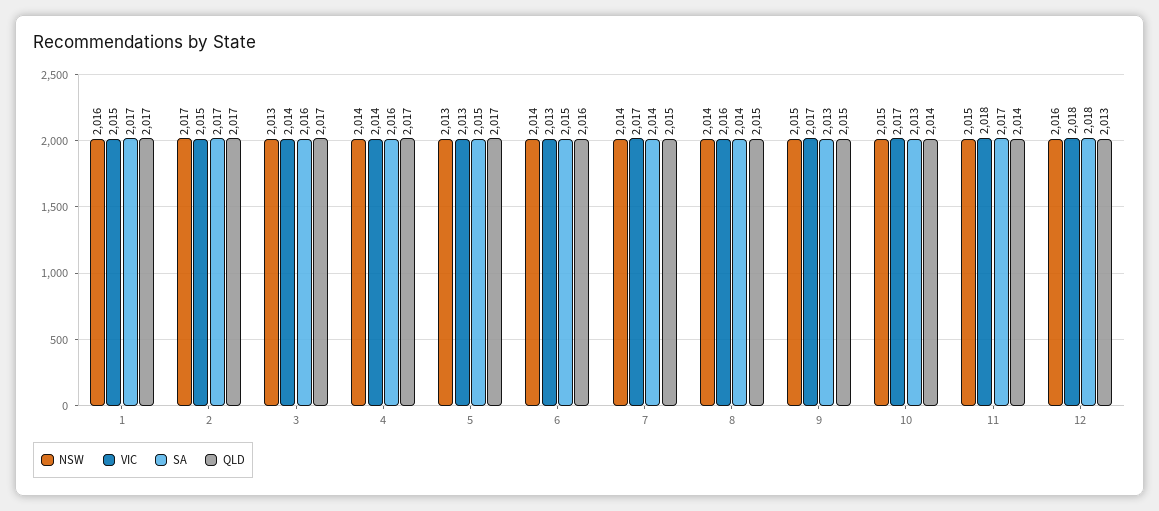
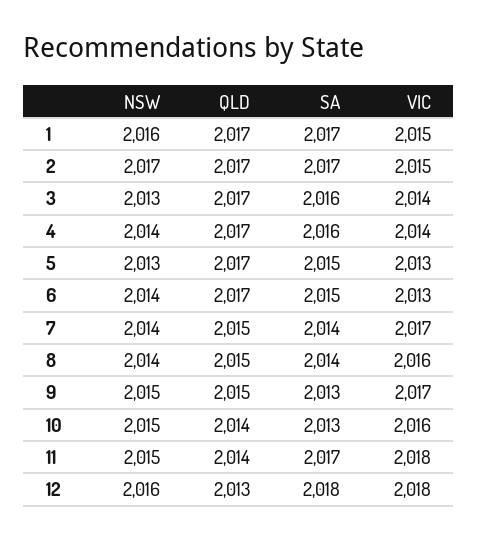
QLD, 6: 2016 -> 2017
VIC, 10: 2017 -> 2016

